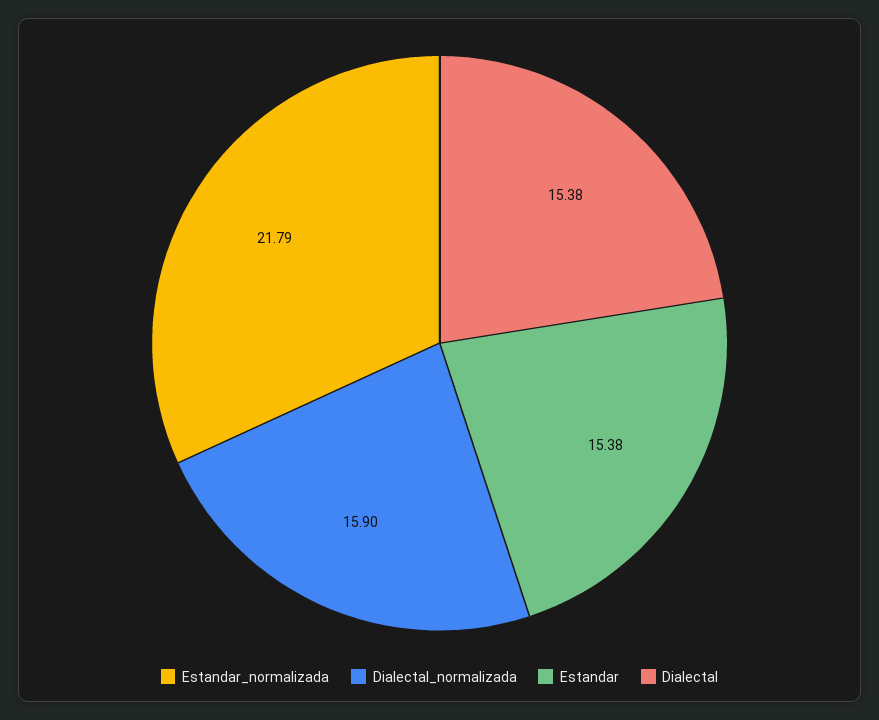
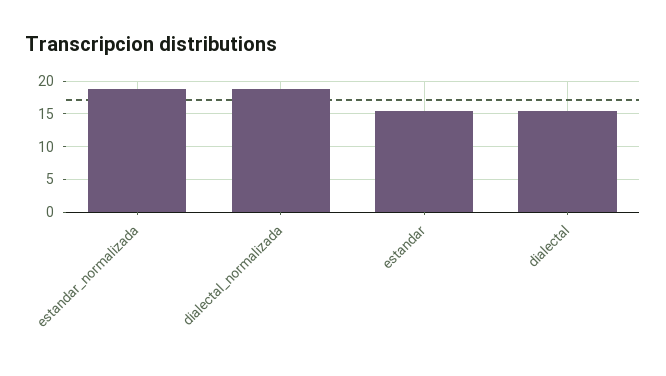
Estandar_normalizada: 21.79 -> 19
Dialectal_normalizada: 15.9 -> 19

